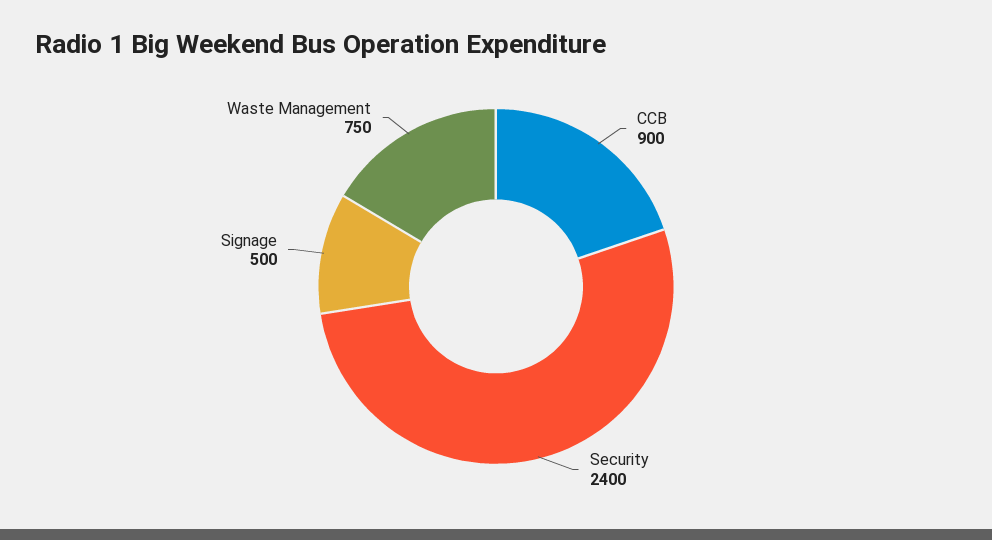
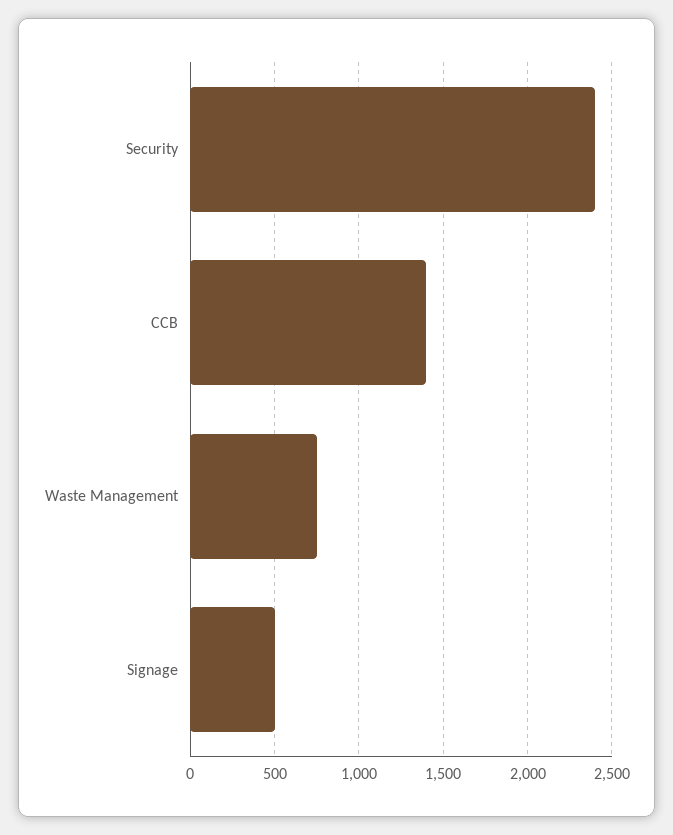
CCB: 900 -> 1400

